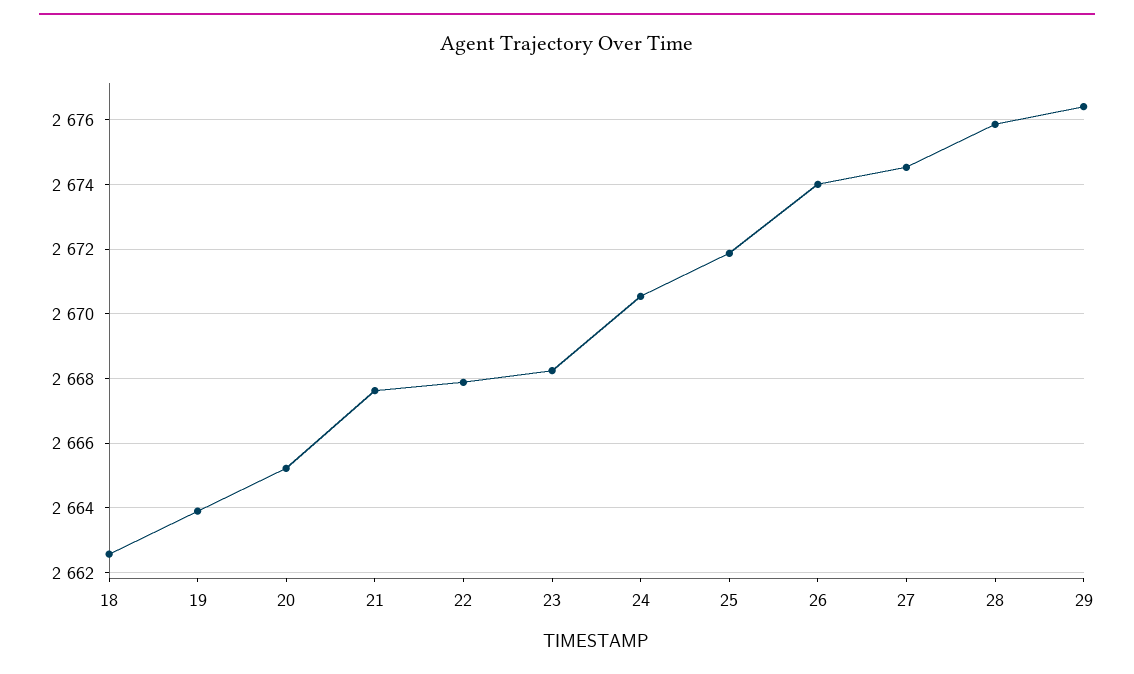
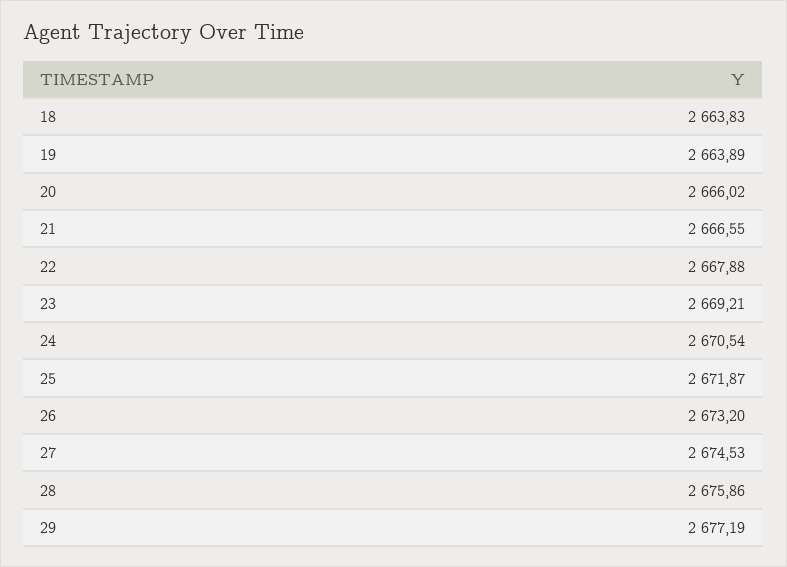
18: 2662.6 -> 2663.83
20: 2665.2 -> 2666.02
21: 2667.6 -> 2666.55
23: 2668.2 -> 2669.21
26: 2674 -> 2673.2
29: 2676.4 -> 2677.19

